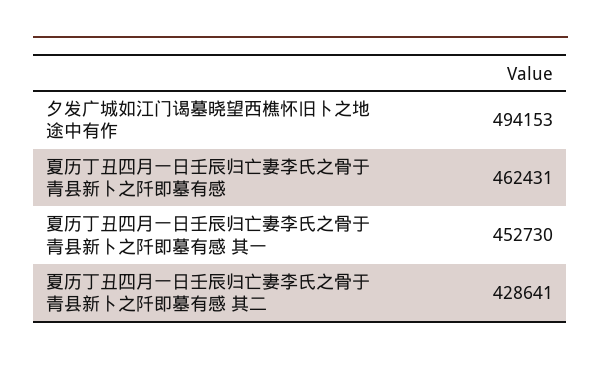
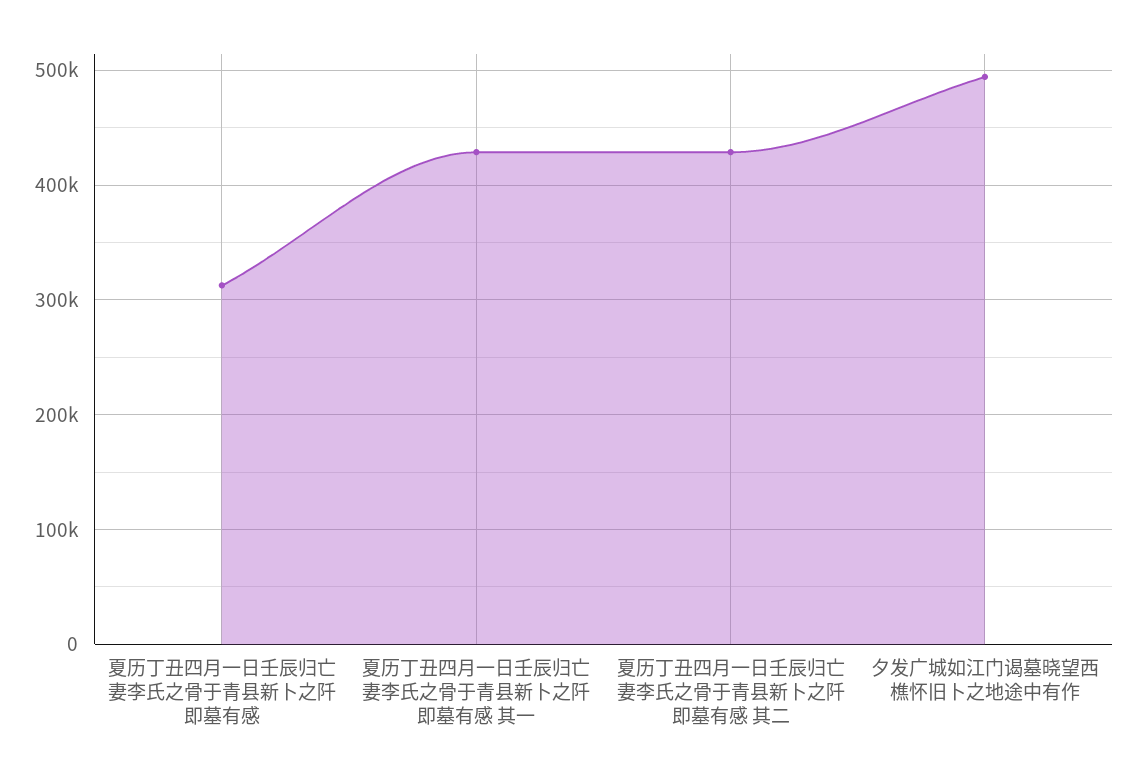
夏历丁丑四月一日壬辰归亡妻李氏之骨于青县新卜之阡即墓有感: 462431 -> 310000
夏历丁丑四月一日壬辰归亡妻李氏之骨于青县新卜之阡即墓有感 其一: 452730 -> 430000

